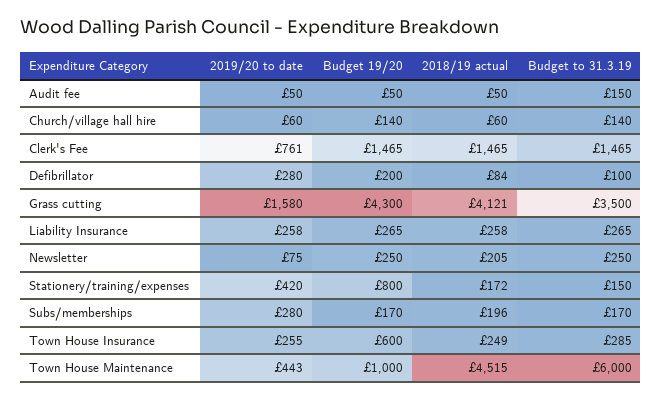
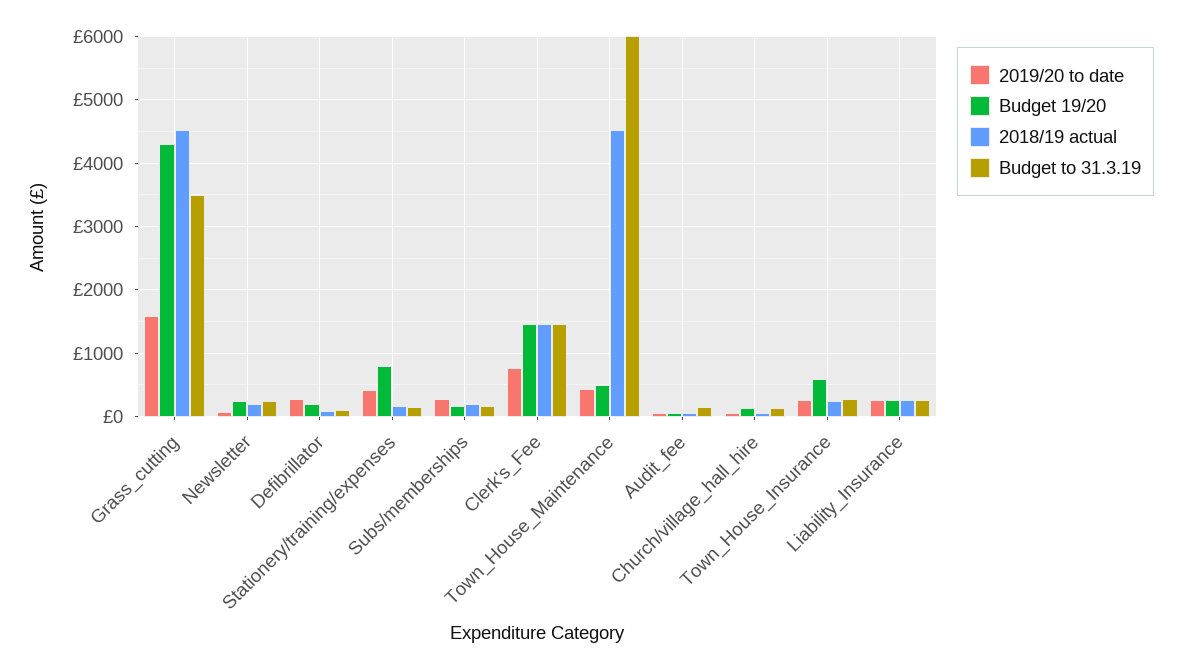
2018/19 actual, Grass cutting: 4121 -> 4500
Budget 19/20, Town House Maintenance: 1000 -> 500

